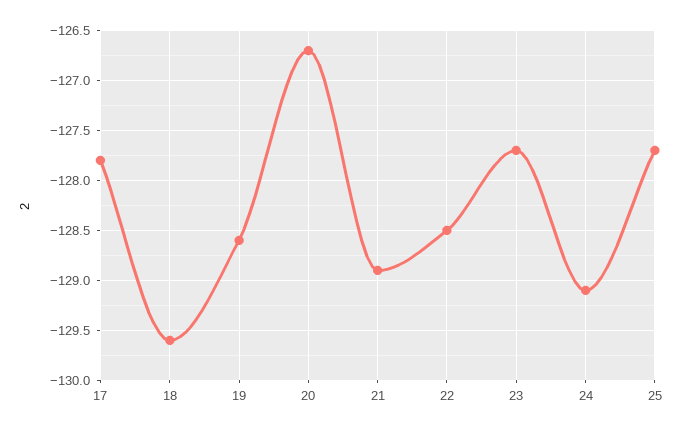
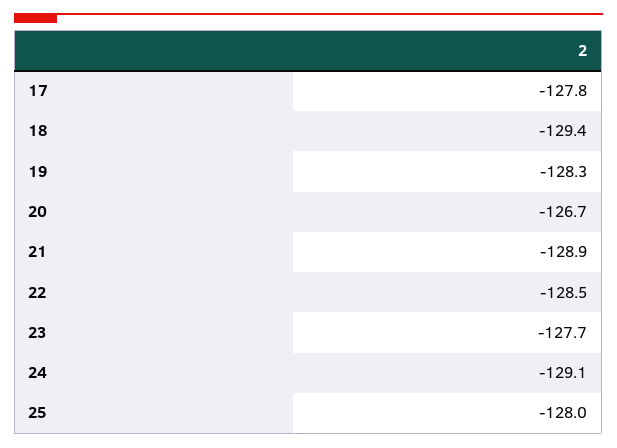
18: -129.6 -> -129.4
19: -128.6 -> -128.3
25: -127.7 -> -128

